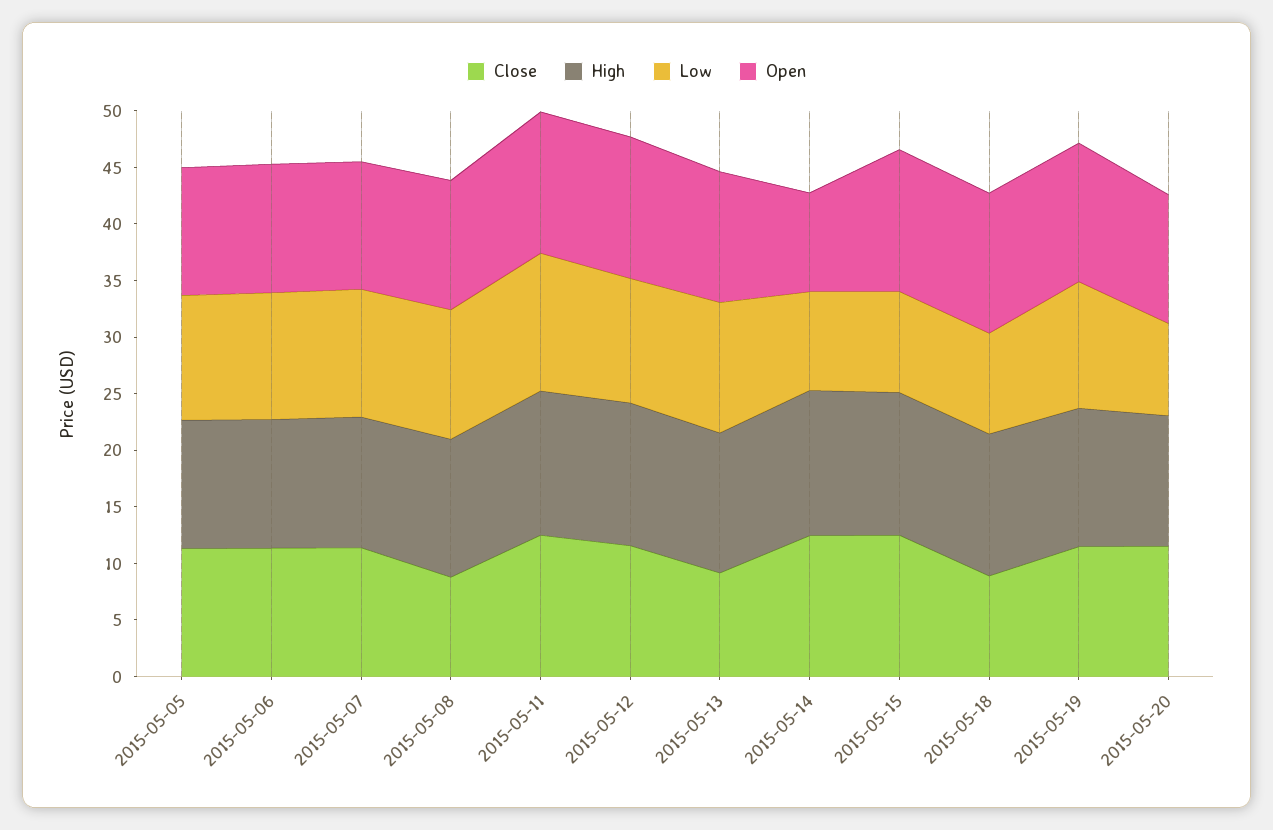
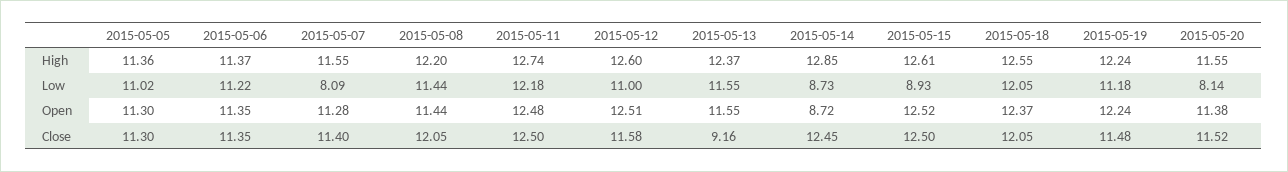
Low, 2015-05-07: 11 -> 8.09
Close, 2015-05-08: 9 -> 12.05
Close, 2015-05-18: 9 -> 12.05
Low, 2015-05-18: 9 -> 12.05

